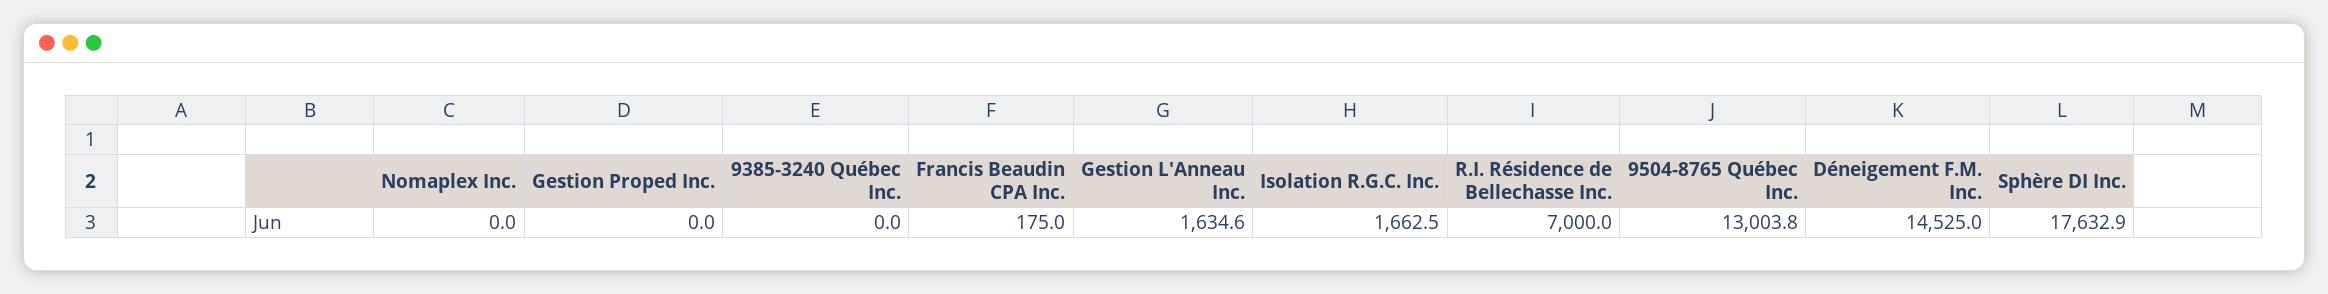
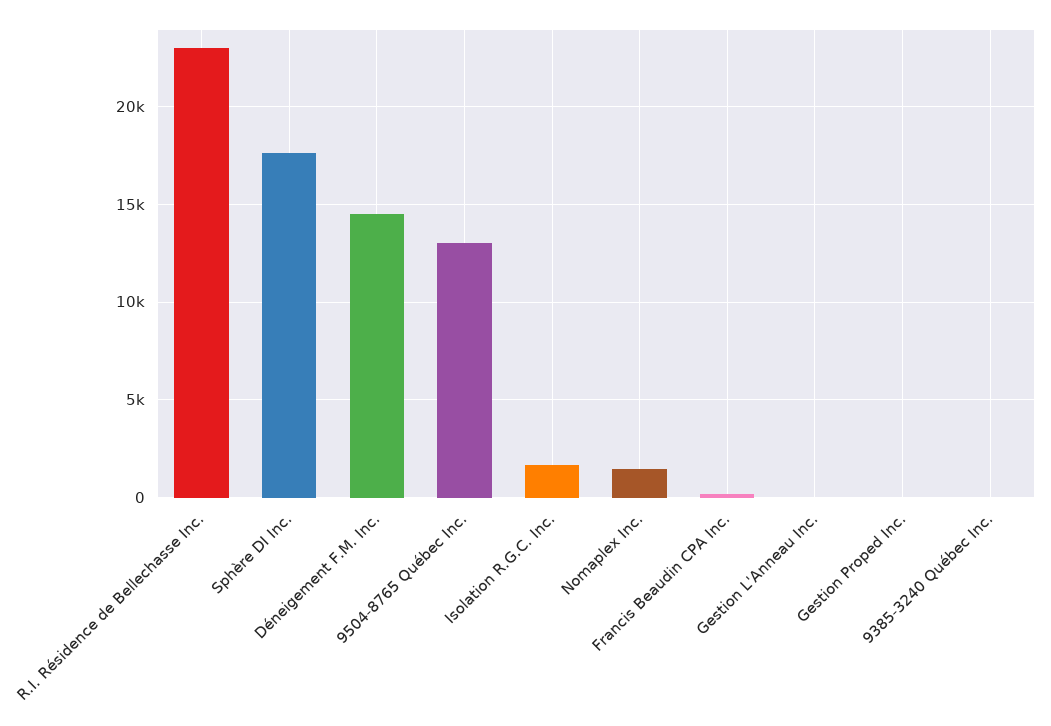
Nomaplex Inc.: 0 -> 1500
Gestion L'Anneau Inc.: 1634.6 -> 0
R.I. Résidence de Bellechasse Inc.: 7000 -> 23000

